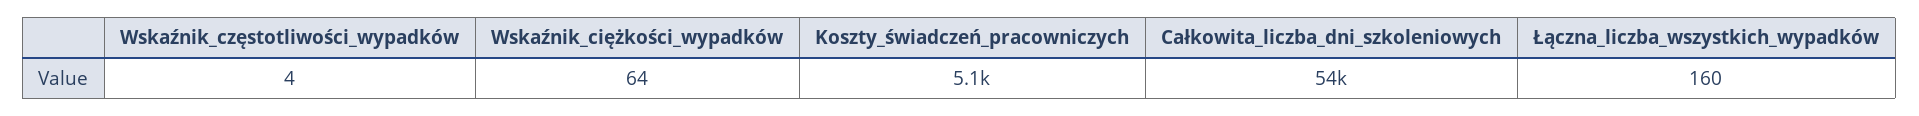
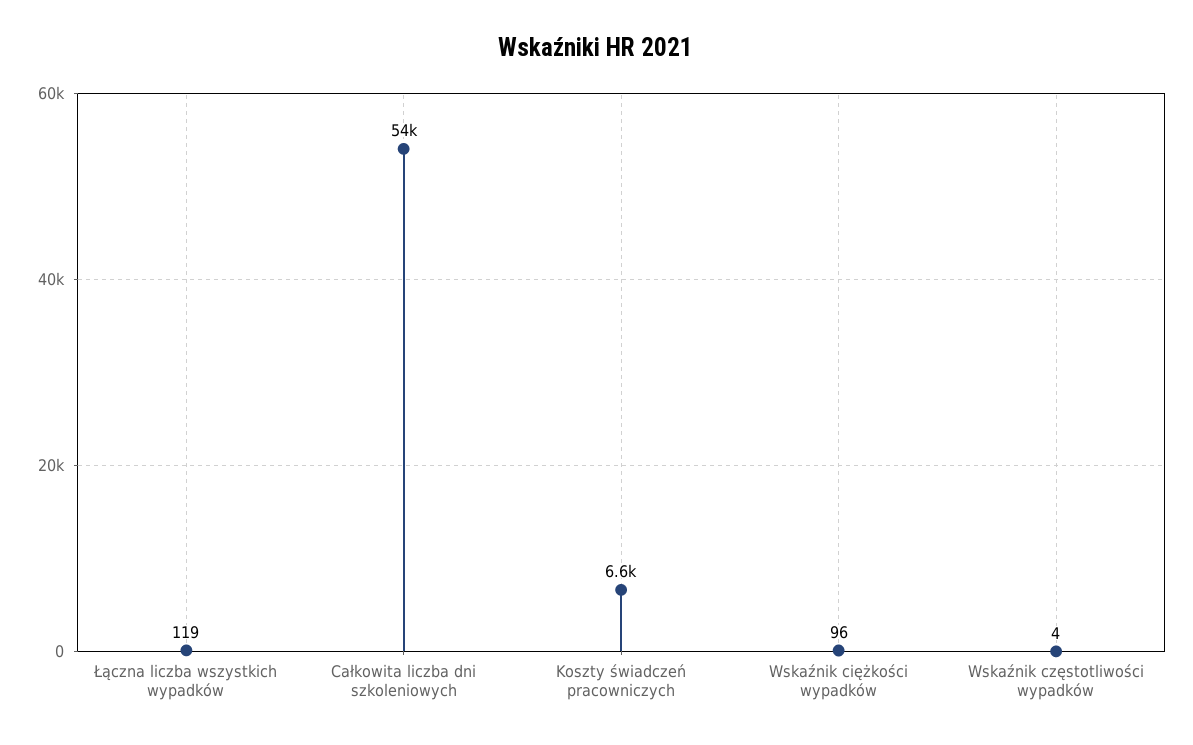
Wskaźnik_ciężkości_wypadków: 64 -> 96
Koszty_świadczeń_pracowniczych: 5100 -> 6600
Łączna_liczba_wszystkich_wypadków: 160 -> 119

